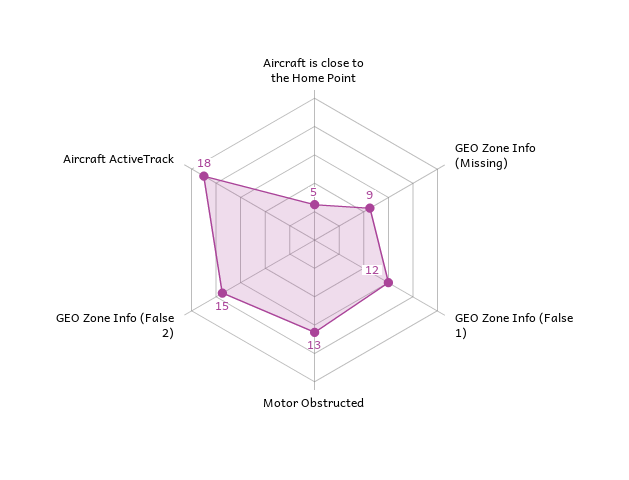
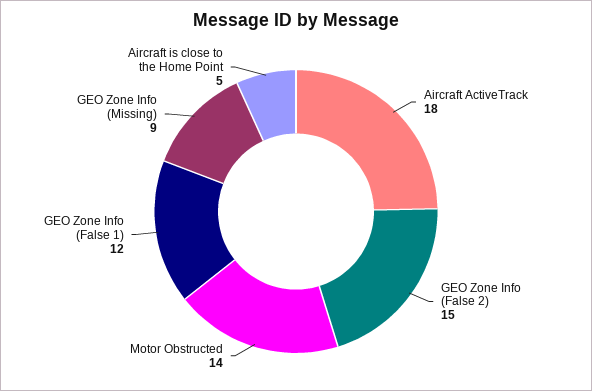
Motor Obstructed: 13 -> 14

